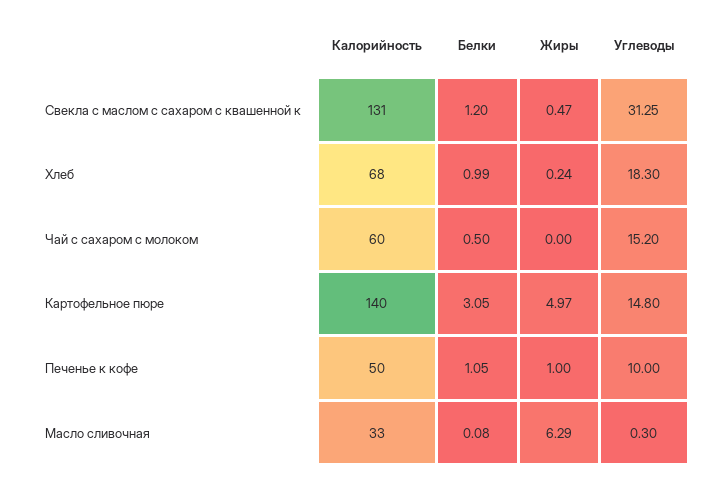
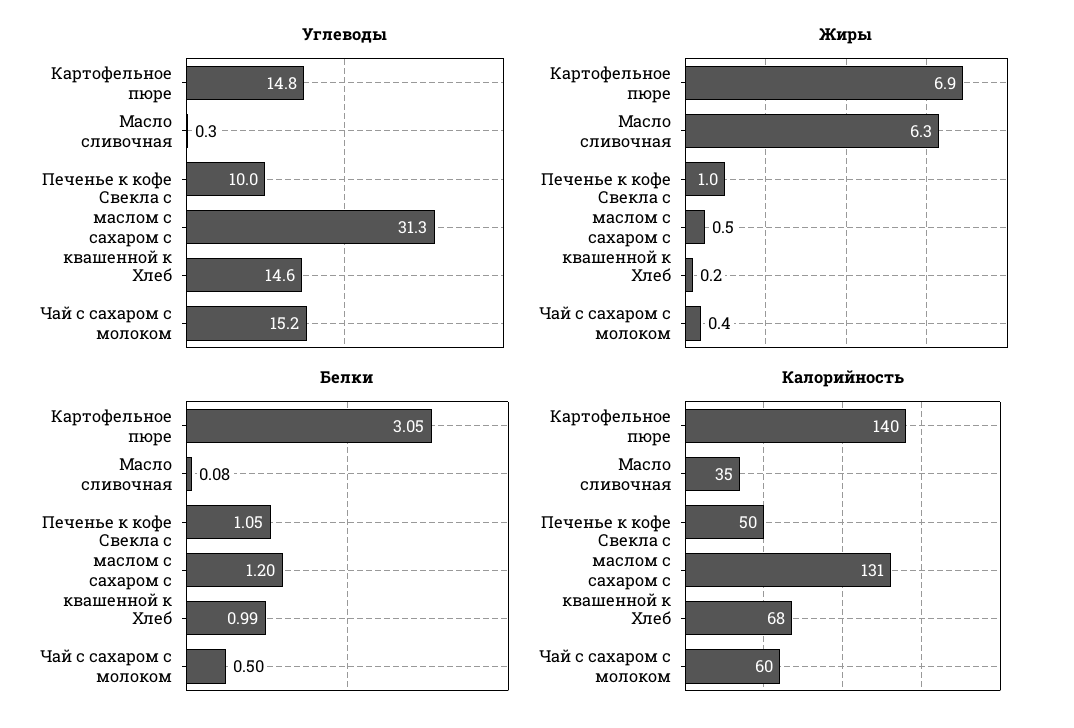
Углеводы, Хлеб: 18.3 -> 14.6
Жиры, Чай с сахаром с молоком: 0 -> 0.4
Жиры, Картофельное пюре: 4.97 -> 6.9
Калорийность, Масло сливочная: 33 -> 35

